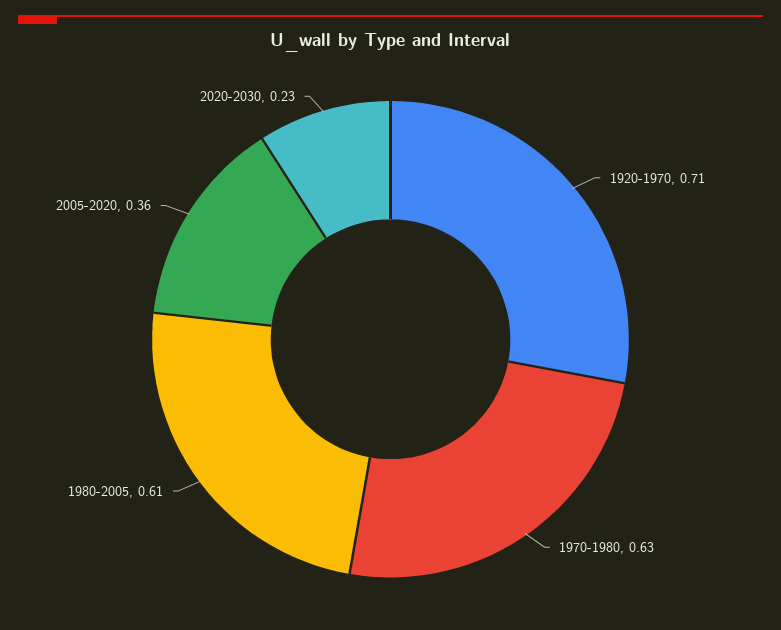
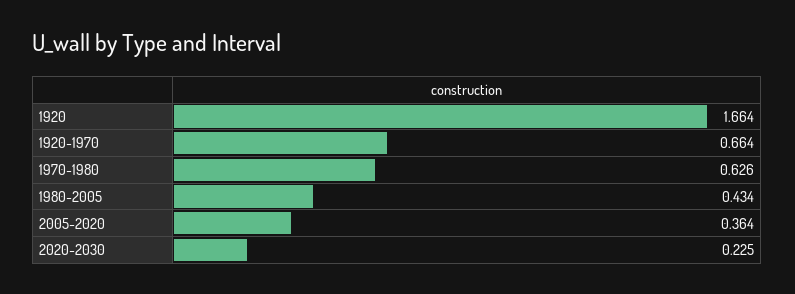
1920-1970: 0.71 -> 0.664
1980-2005: 0.61 -> 0.434
1920: none -> 1.664

